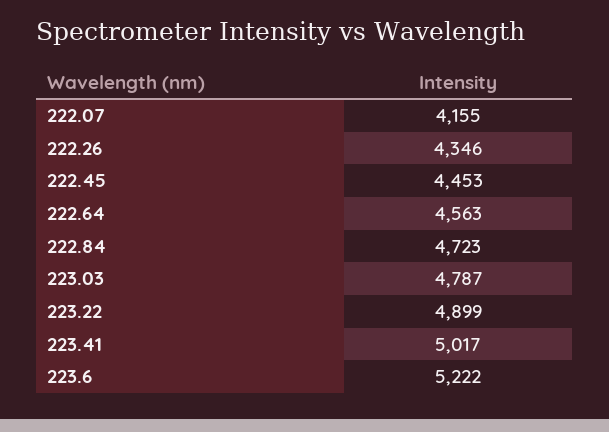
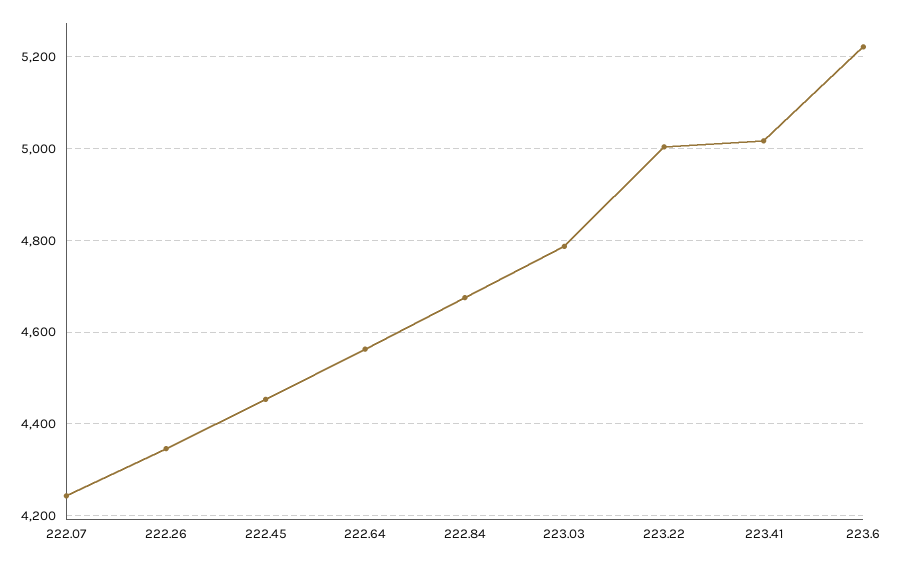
222.07: 4155 -> 4240
222.84: 4723 -> 4680
223.22: 4899 -> 5000

